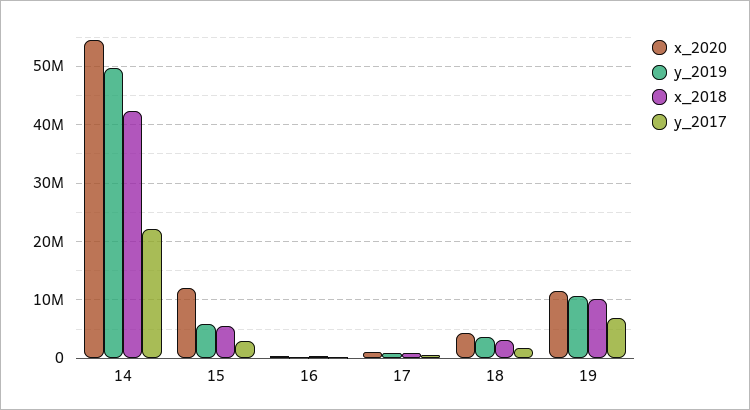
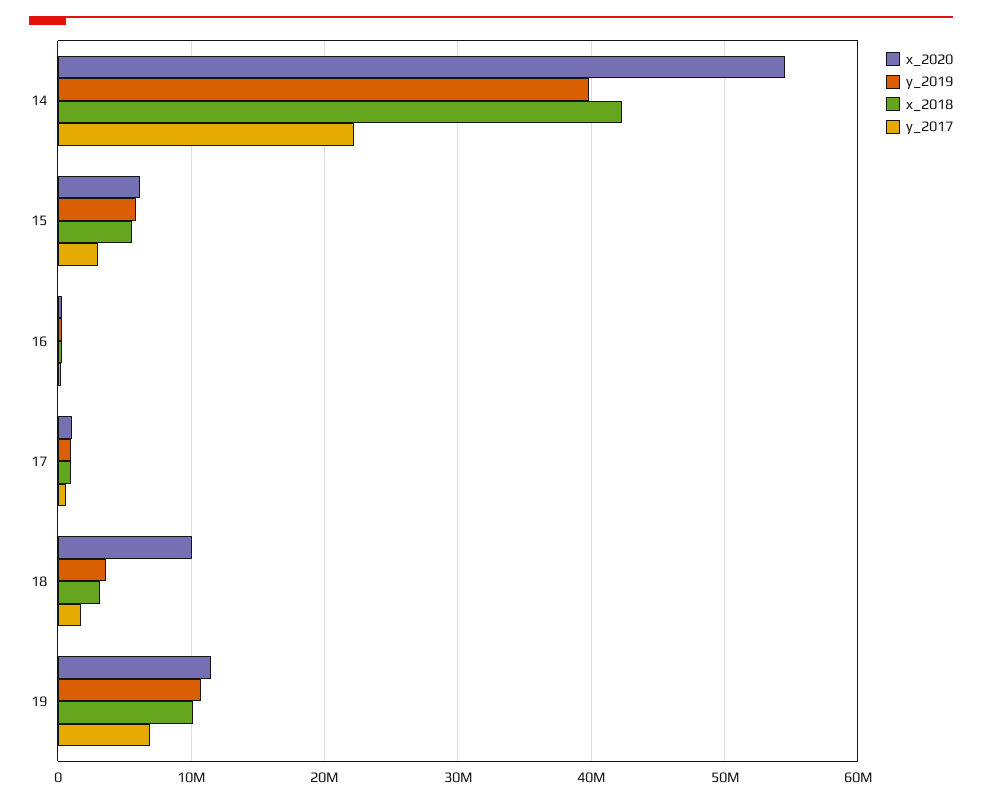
y_2019, 14: 50000000 -> 40000000
x_2020, 15: 12000000 -> 6000000
x_2020, 18: 4000000 -> 10000000

